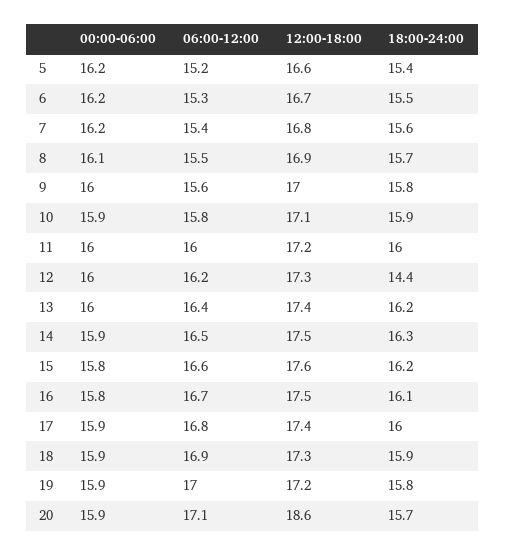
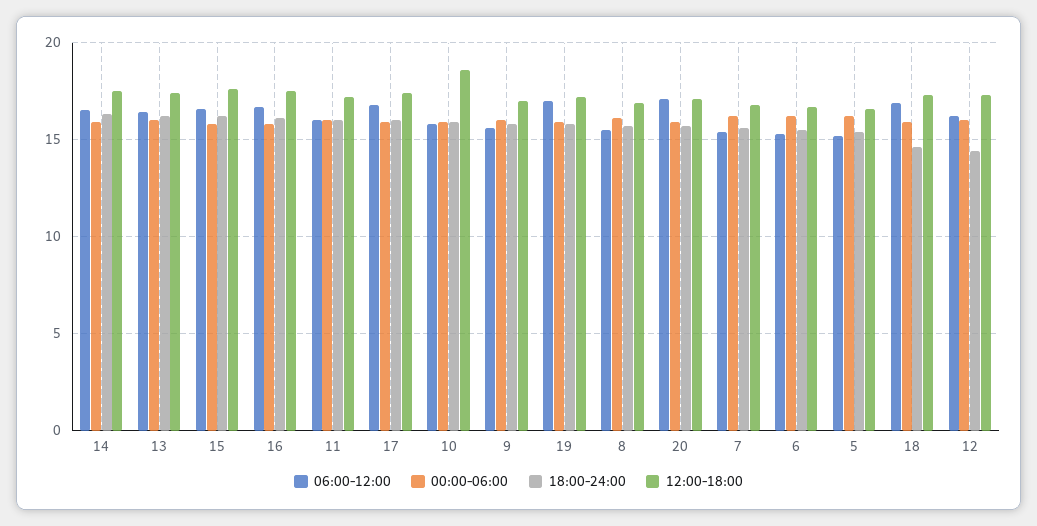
12:00-18:00, 10: 17.1 -> 18.5
18:00-24:00, 18: 15.9 -> 14.5
12:00-18:00, 20: 18.6 -> 17

